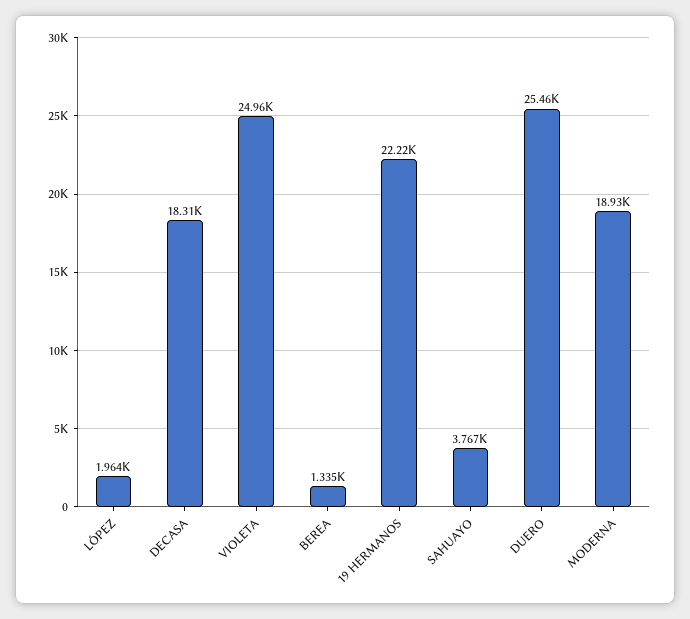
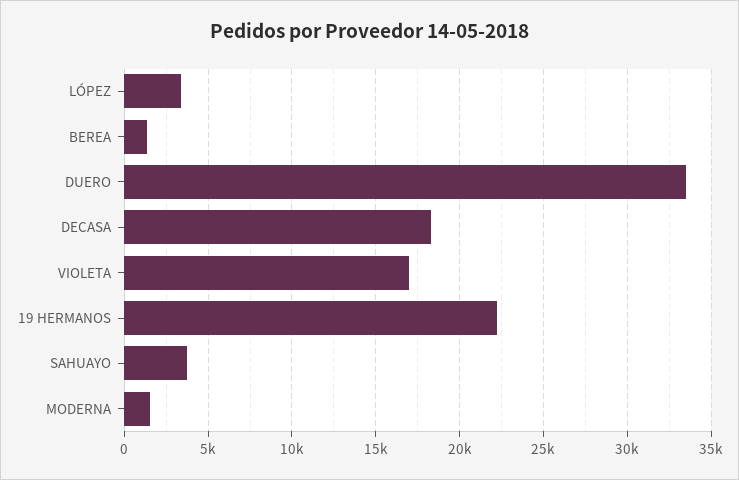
LÓPEZ: 1964 -> 3500
VIOLETA: 24960 -> 17000
DUERO: 25460 -> 33500
MODERNA: 18930 -> 1500

